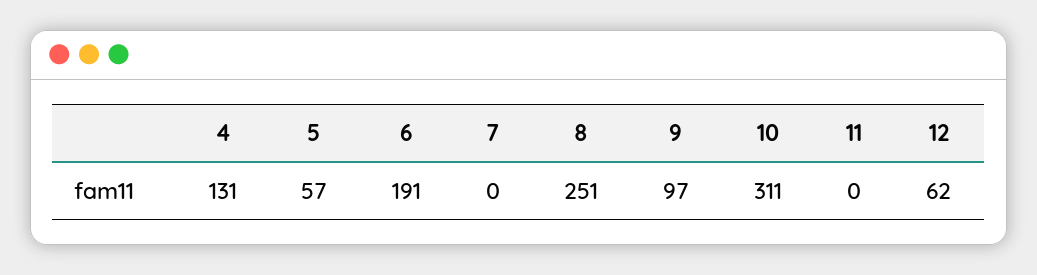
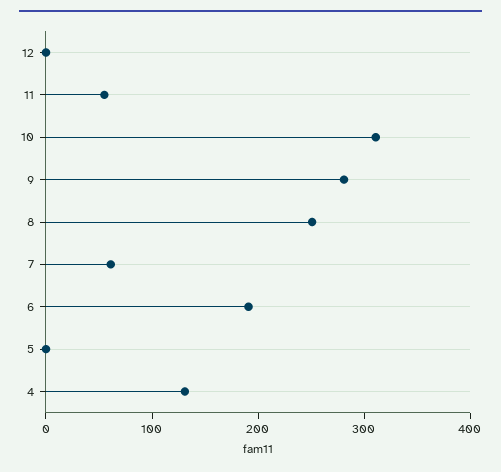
5: 57 -> 0
7: 0 -> 60
9: 97 -> 280
11: 0 -> 60
12: 62 -> 0

